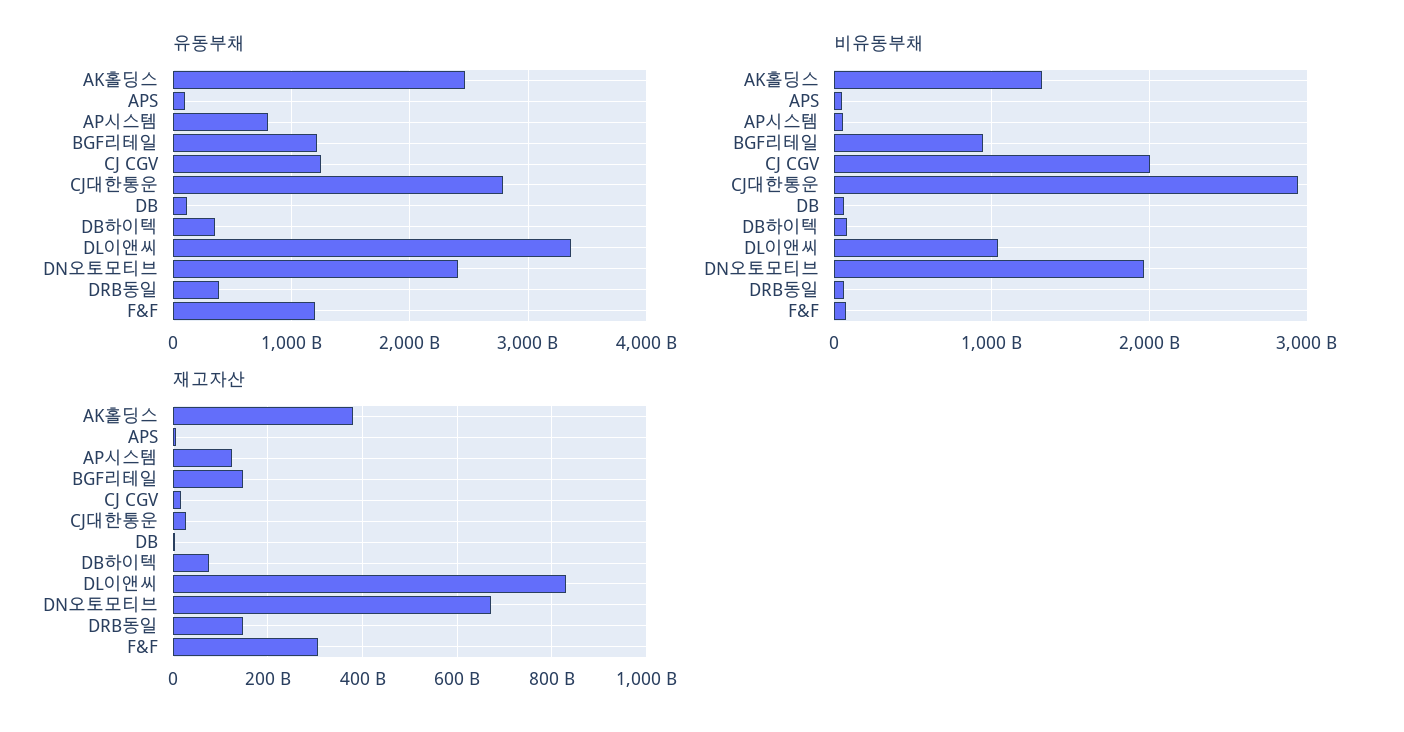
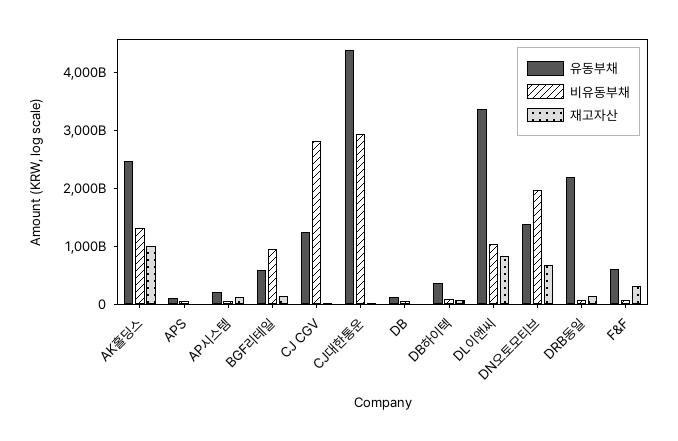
유동부채, AP시스템: 800000000000 -> 200000000000
유동부채, BGF리테일: 1200000000000 -> 600000000000
유동부채, CJ대한통운: 2800000000000 -> 4400000000000
유동부채, DN오토모티브: 2400000000000 -> 1400000000000
유동부채, DRB동일: 400000000000 -> 2200000000000
유동부채, F&F: 1200000000000 -> 600000000000
비유동부채, CJ CGV: 2000000000000 -> 2800000000000
재고자산, AK홀딩스: 380000000000 -> 1000000000000

